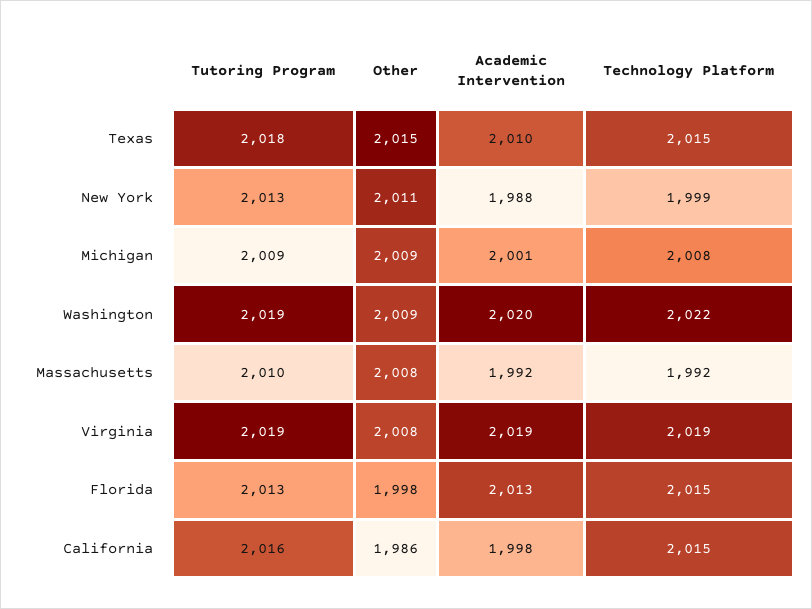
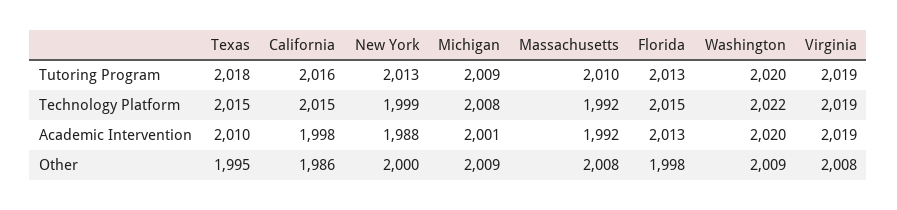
Other, Texas: 2015 -> 1995
Other, New York: 2011 -> 2000
Tutoring Program, Washington: 2019 -> 2020

